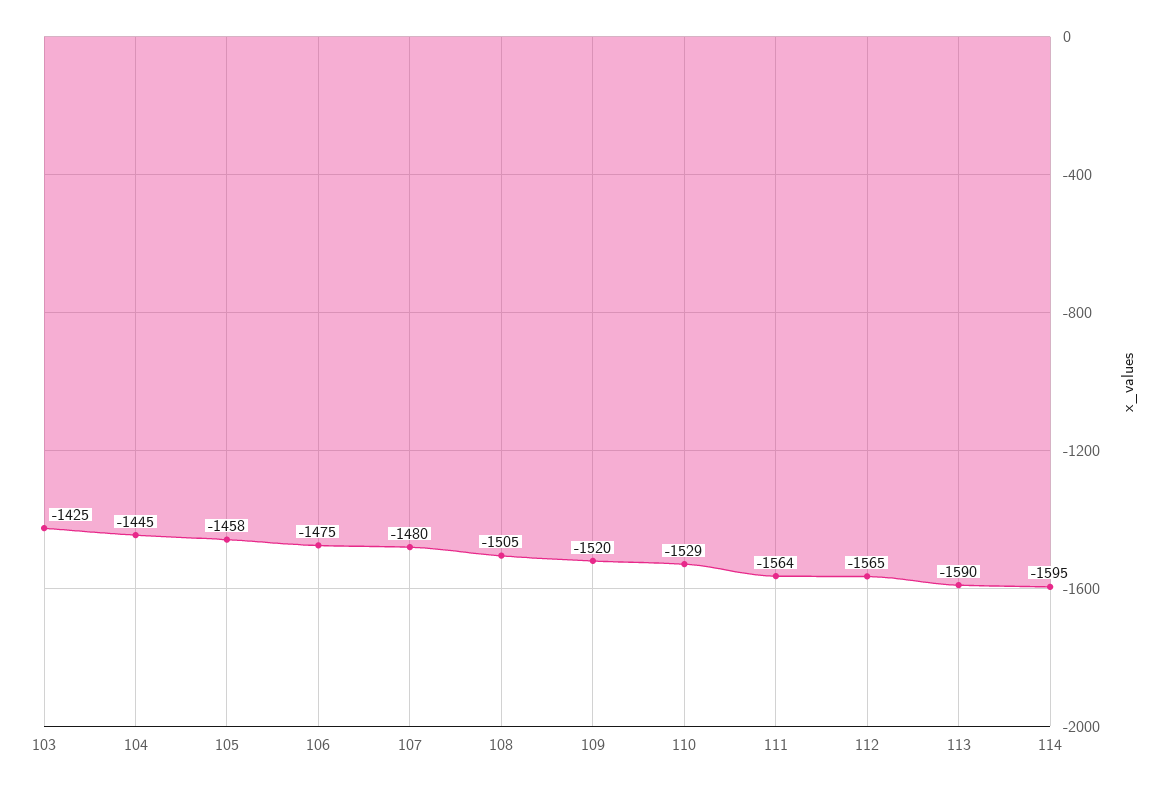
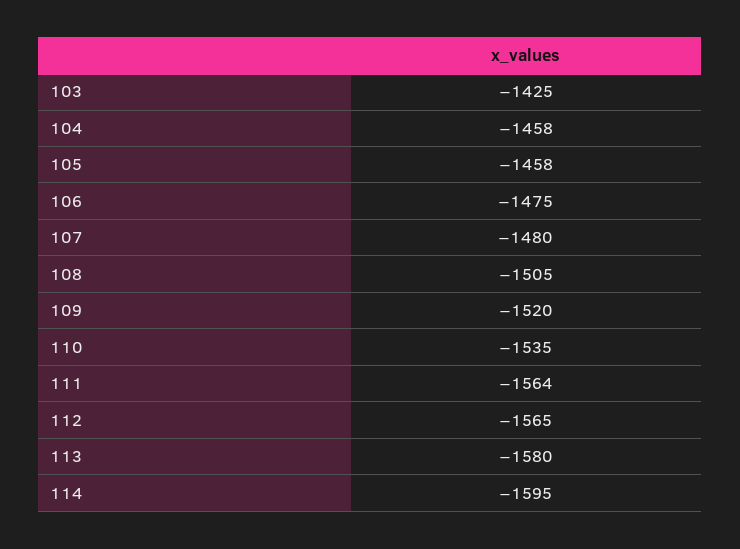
104: -1445 -> -1458
110: -1529 -> -1535
113: -1590 -> -1580

